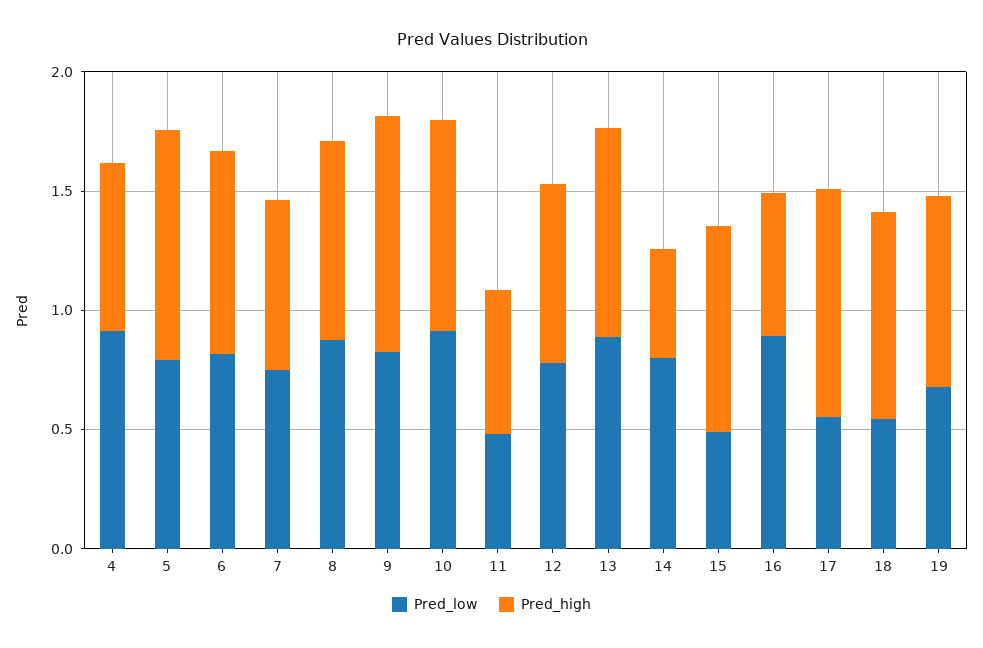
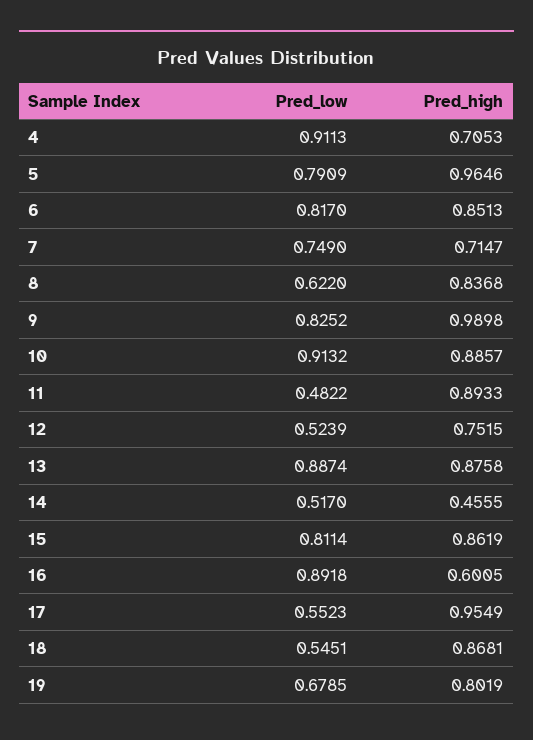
Pred_low, 8: 0.9 -> 0.622
Pred_high, 11: 0.6 -> 0.8933
Pred_low, 12: 0.8 -> 0.5239
Pred_low, 14: 0.8 -> 0.517
Pred_low, 15: 0.5 -> 0.8114

